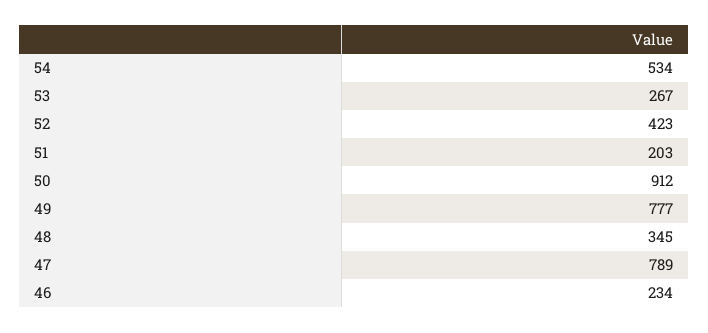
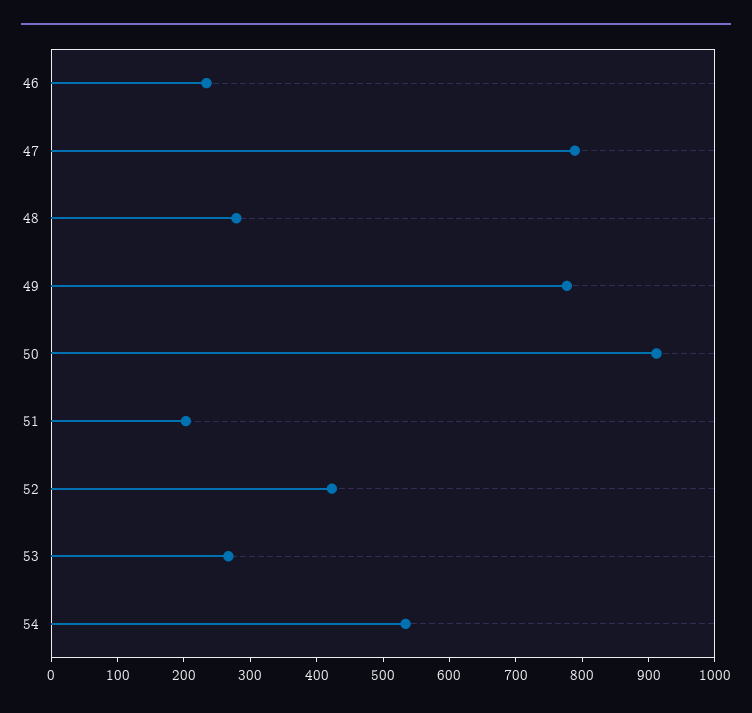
48: 345 -> 280

